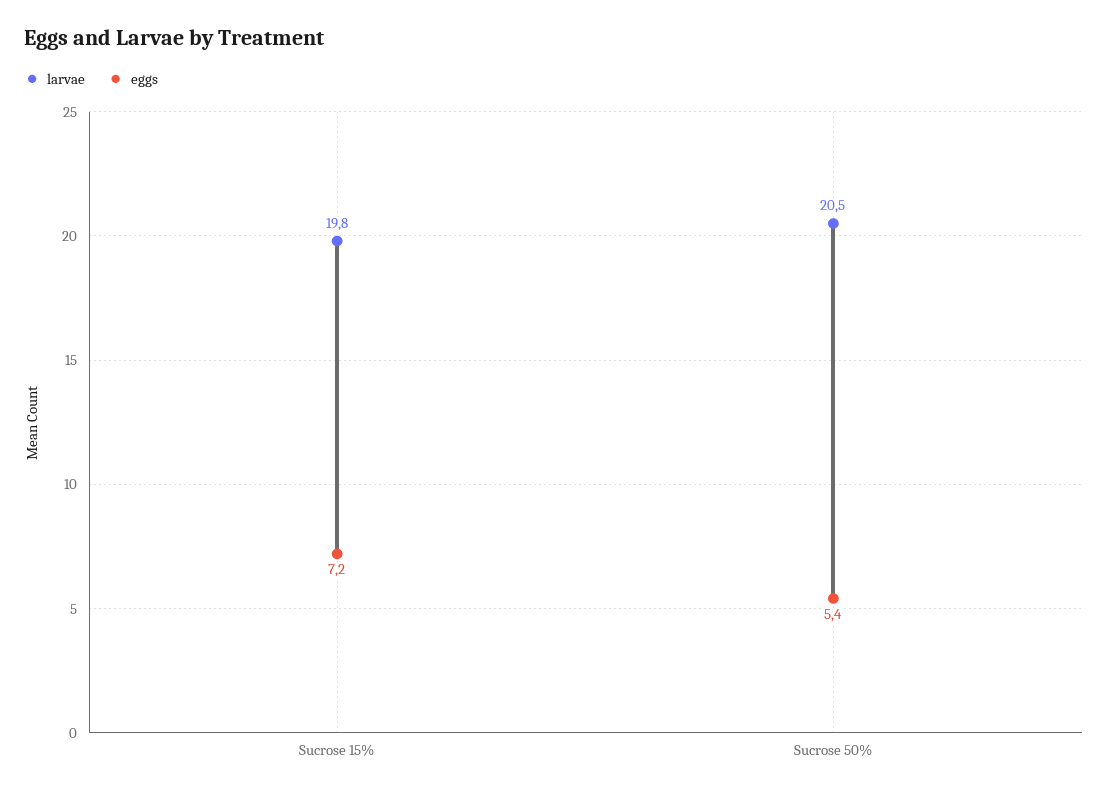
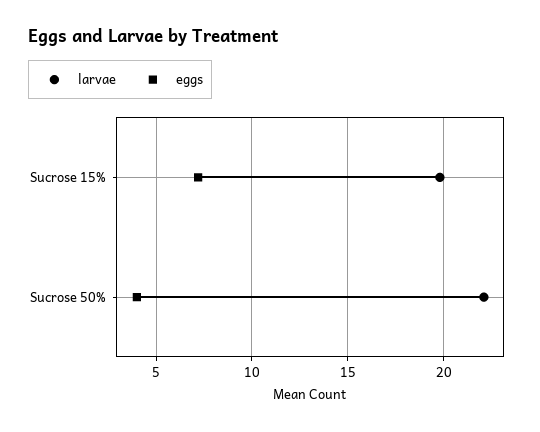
larvae, Sucrose 50%: 20.5 -> 22
eggs, Sucrose 50%: 5.4 -> 4

